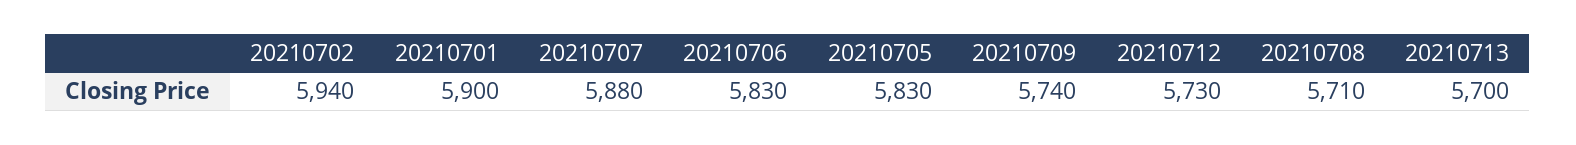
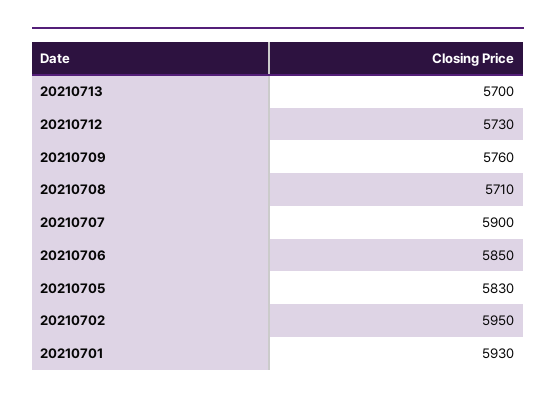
20210702: 5940 -> 5950
20210701: 5900 -> 5930
20210707: 5880 -> 5900
20210706: 5830 -> 5850
20210709: 5740 -> 5760

